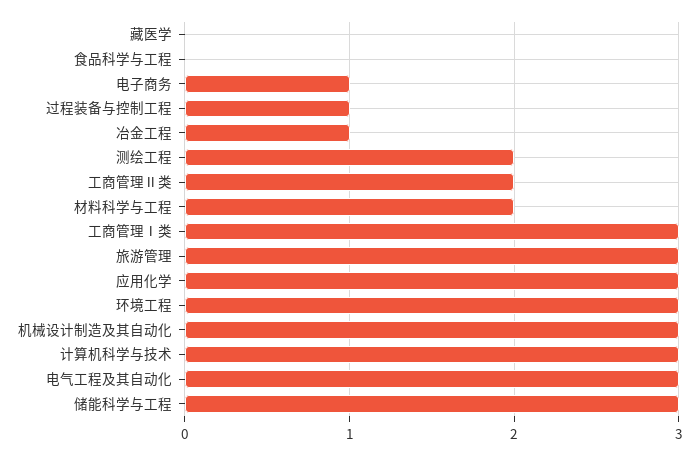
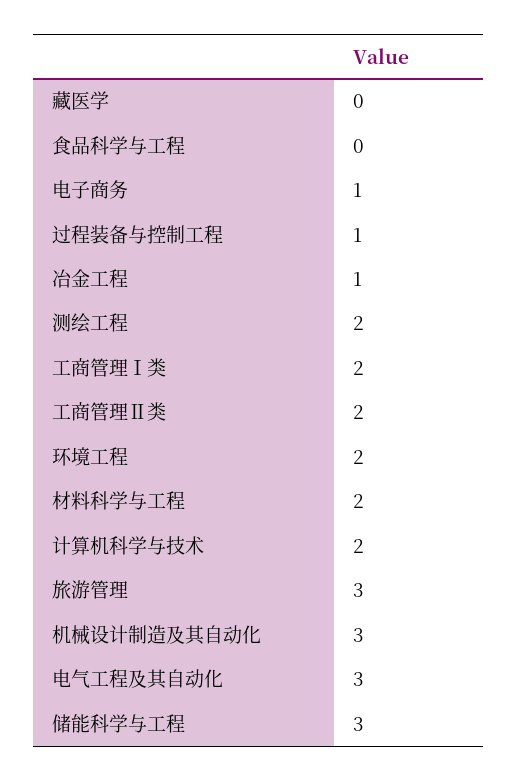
工商管理Ⅰ类: 3 -> 2
应用化学: 3 -> none
环境工程: 3 -> 2
计算机科学与技术: 3 -> 2

